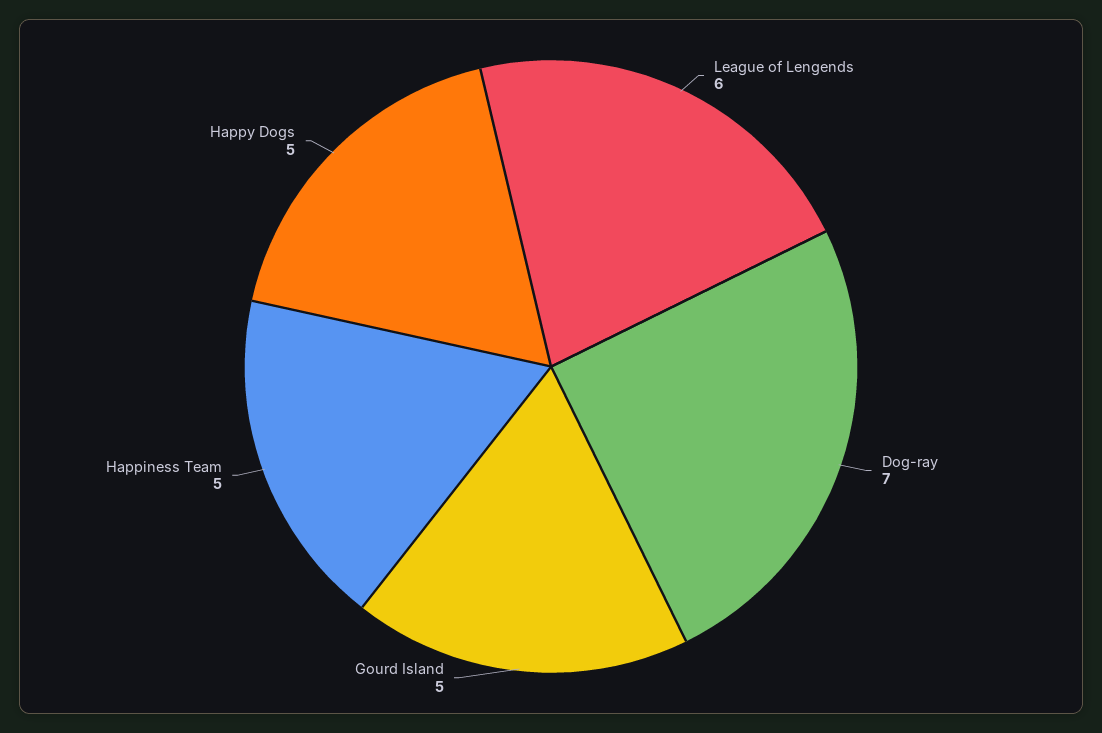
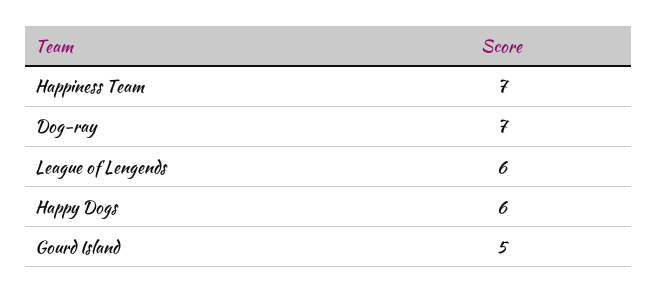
Happiness Team: 5 -> 7
Happy Dogs: 5 -> 6

